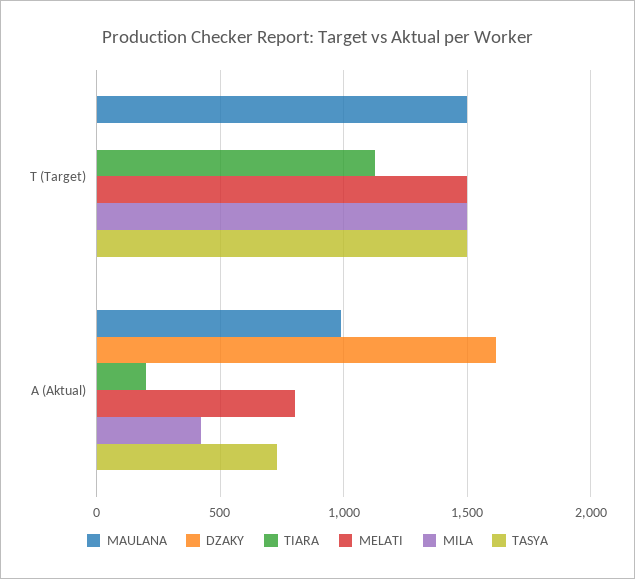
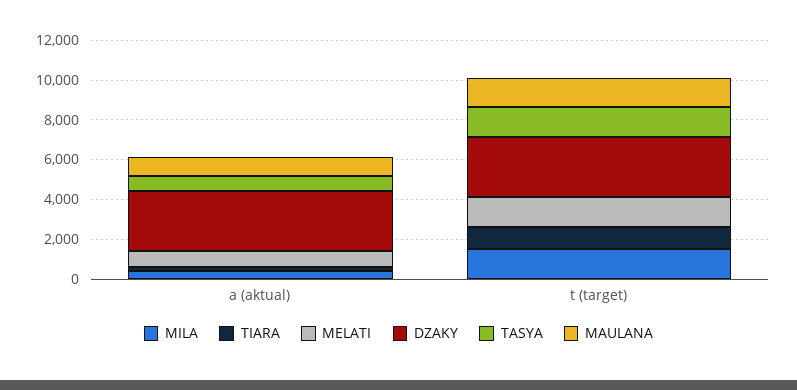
DZAKY, T (Target): 0 -> 3000
DZAKY, A (Aktual): 1600 -> 3000

